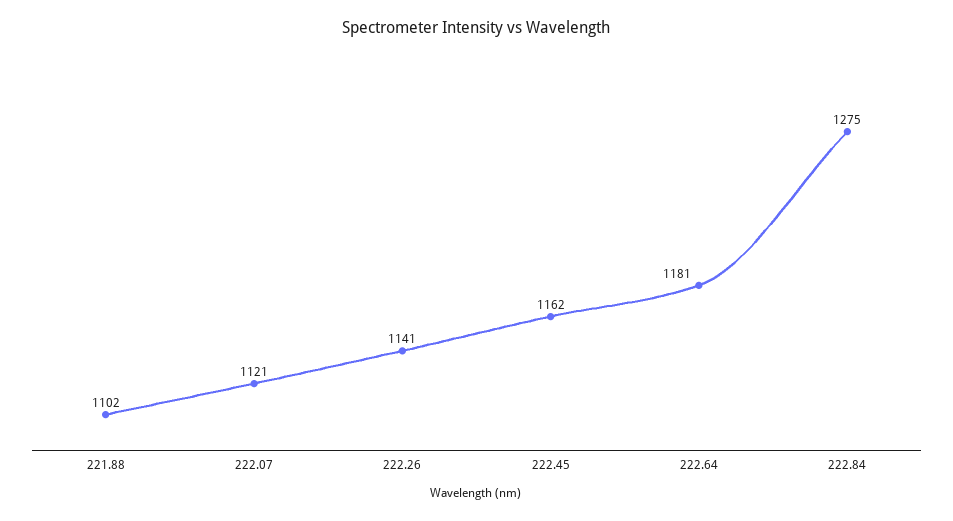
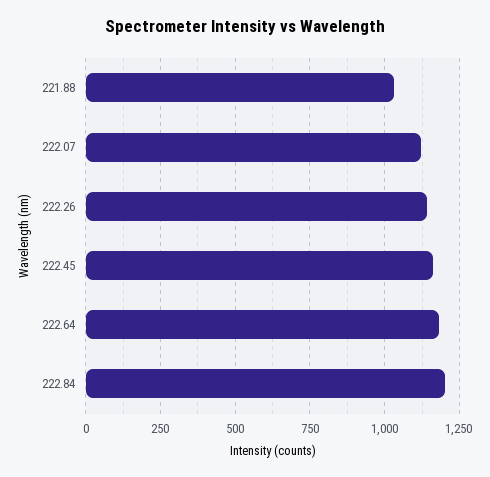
221.88: 1102 -> 1025
222.84: 1275 -> 1200

